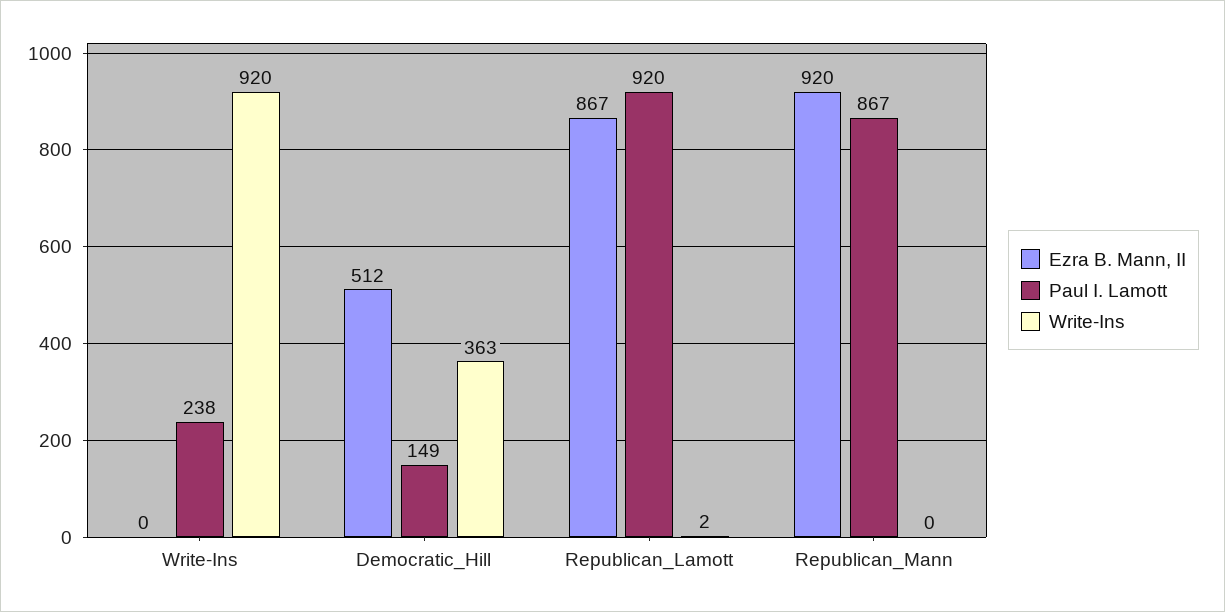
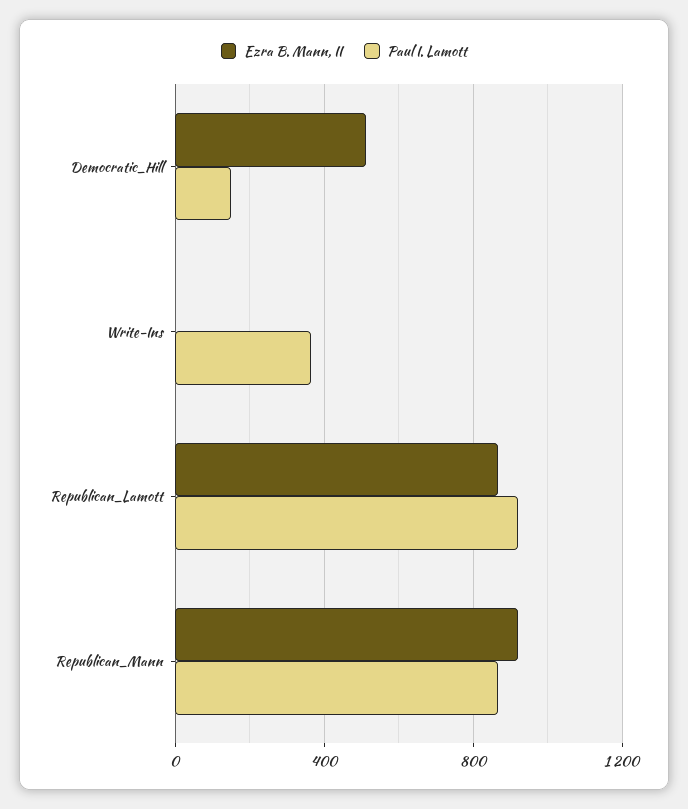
Paul I. Lamott, Write-Ins: 238 -> 350
Write-Ins, Write-Ins: 920 -> none
Write-Ins, Democratic_Hill: 363 -> none
Write-Ins, Republican_Lamott: 2 -> none
Write-Ins, Republican_Mann: 0 -> none

